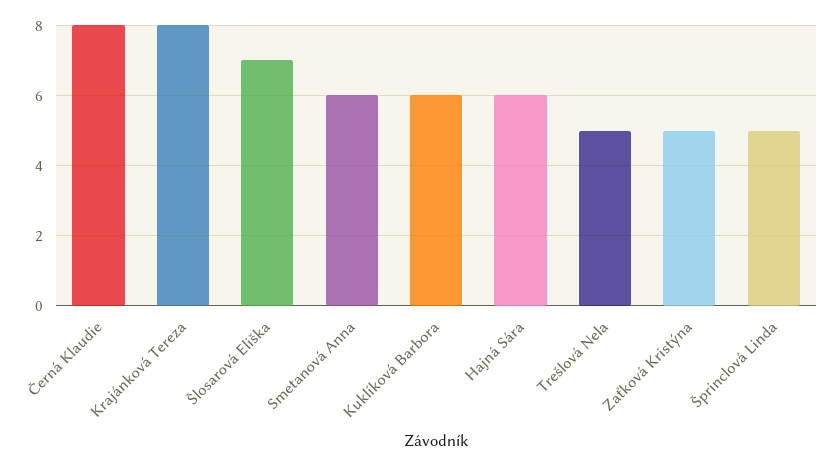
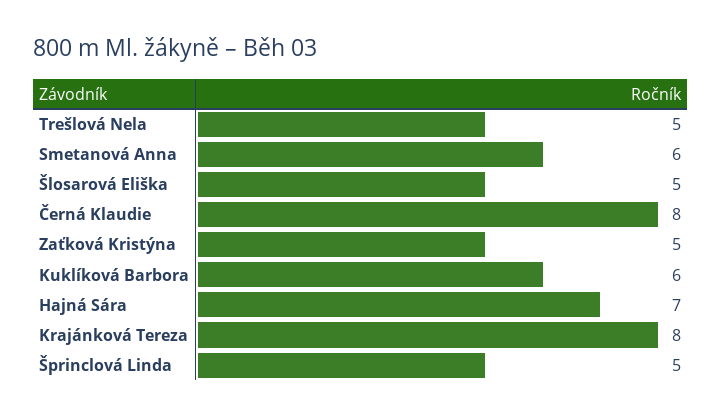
Šlosarová Eliška: 7 -> 5
Hajná Sára: 6 -> 7

